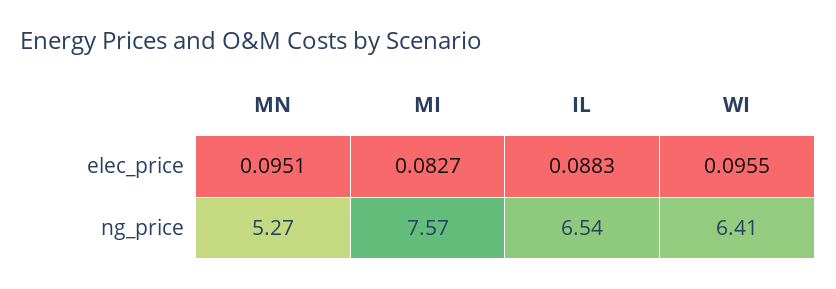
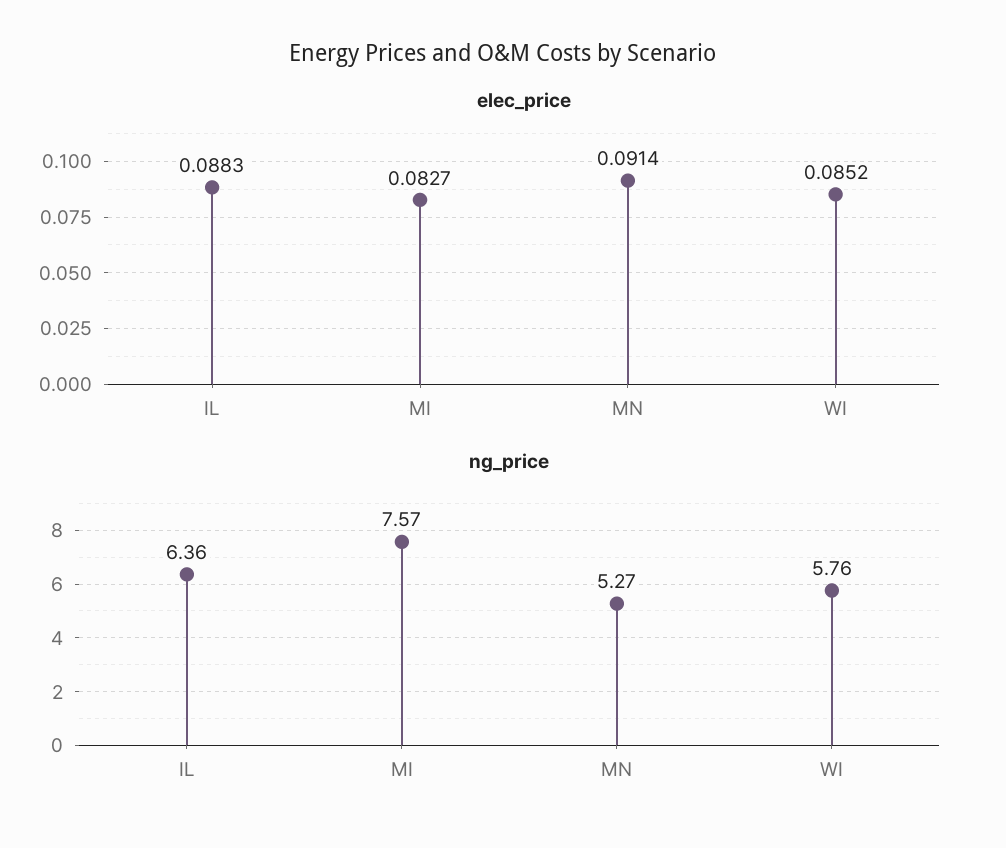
elec_price, MN: 0.0951 -> 0.0914
elec_price, WI: 0.0955 -> 0.0852
ng_price, IL: 6.54 -> 6.36
ng_price, WI: 6.41 -> 5.76

